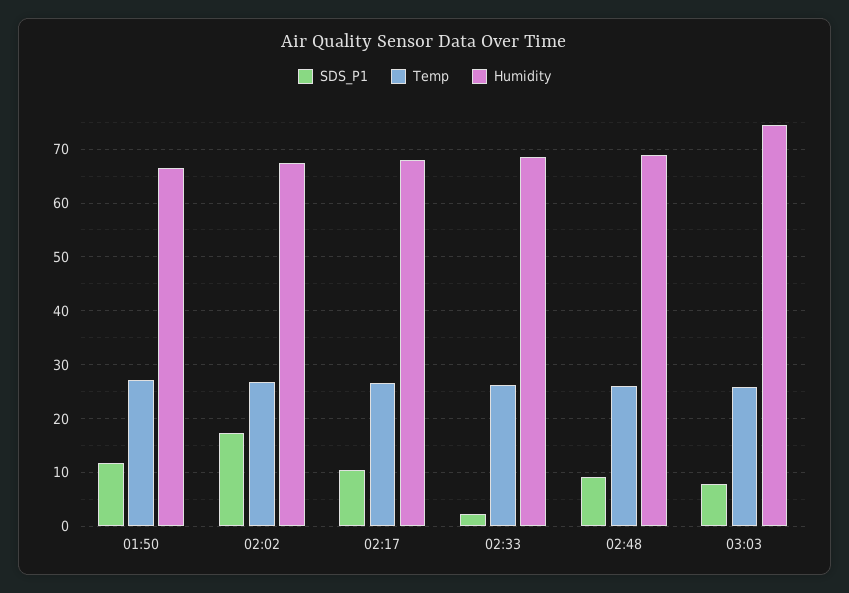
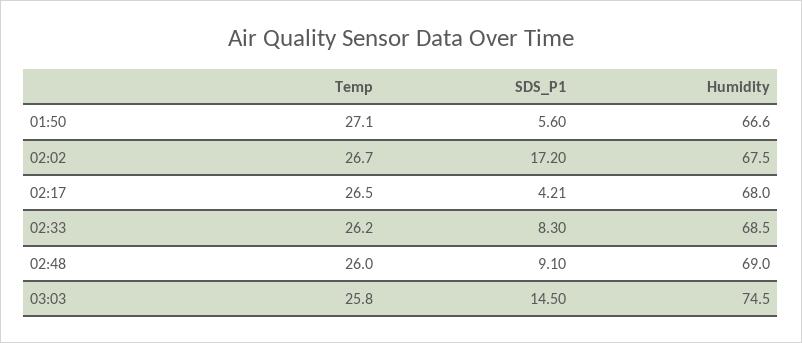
SDS_P1, 01:50: 12 -> 5.6
SDS_P1, 02:17: 10 -> 4.21
SDS_P1, 02:33: 2 -> 8.3
SDS_P1, 03:03: 8 -> 14.5

